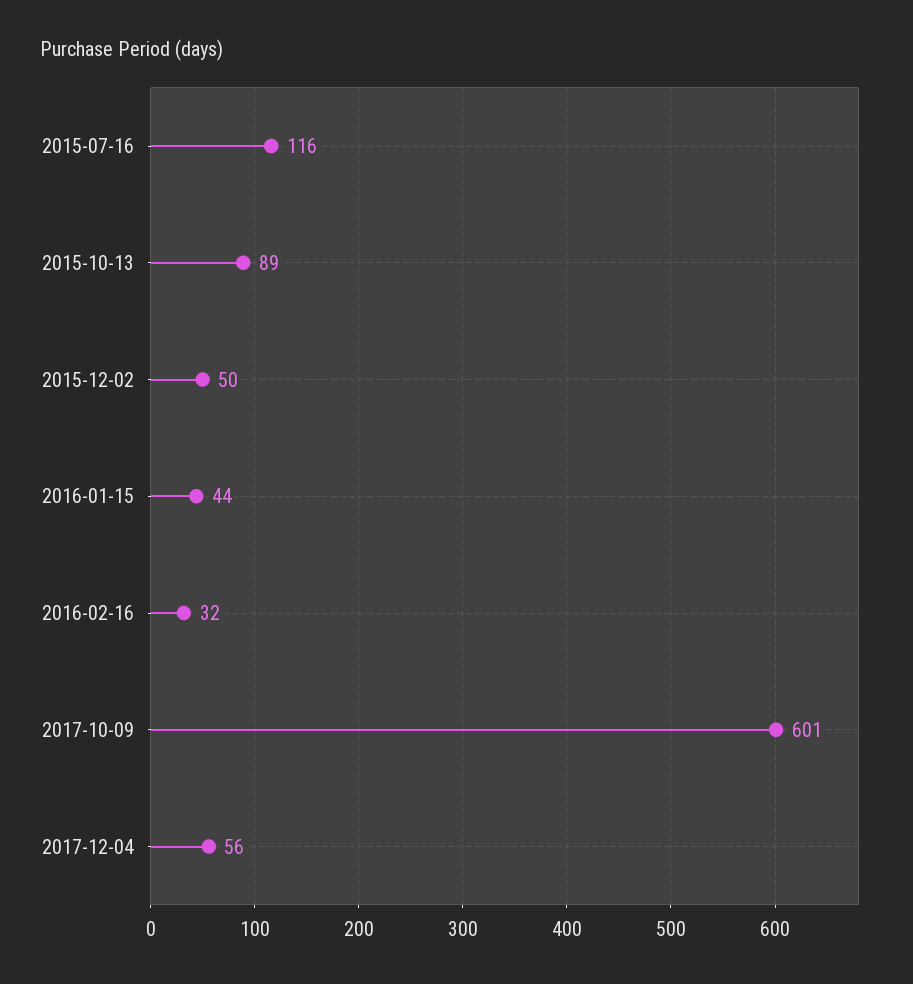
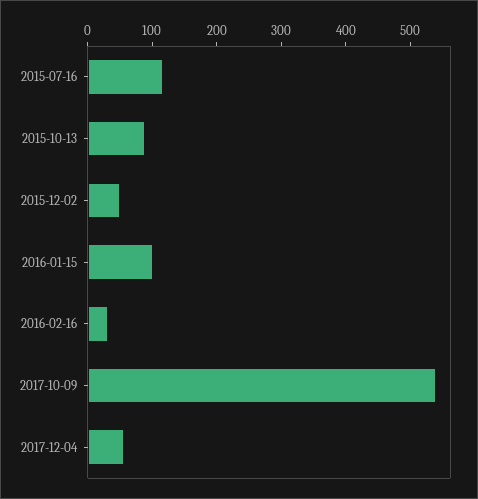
2016-01-15: 44 -> 100
2017-10-09: 601 -> 540

